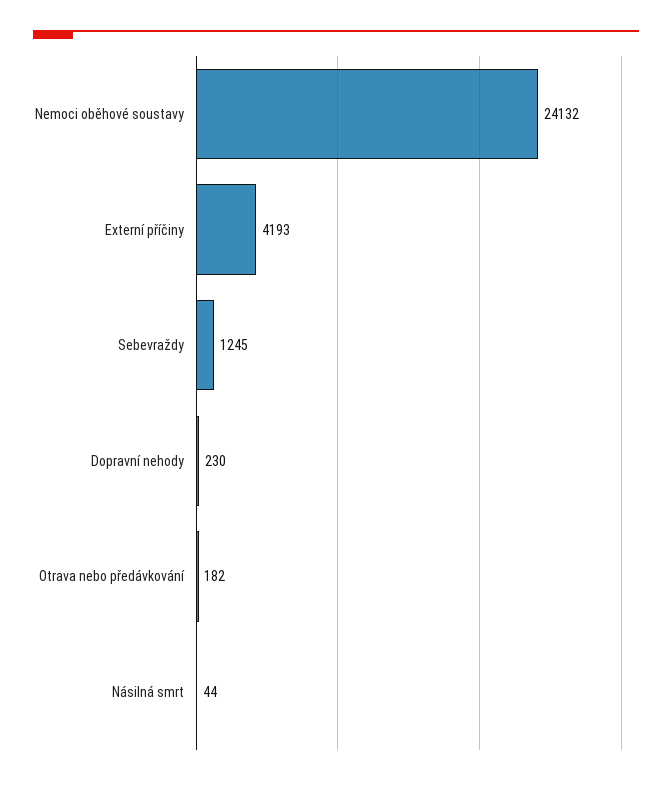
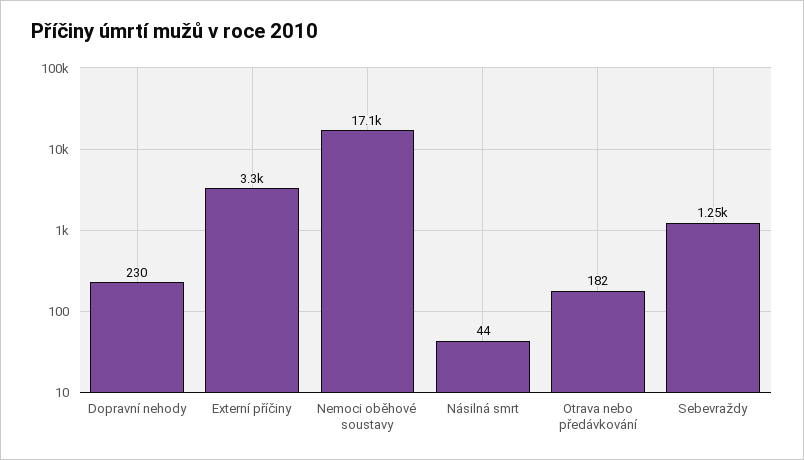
Nemoci oběhové soustavy: 24132 -> 17100
Externí příčiny: 4193 -> 3300

